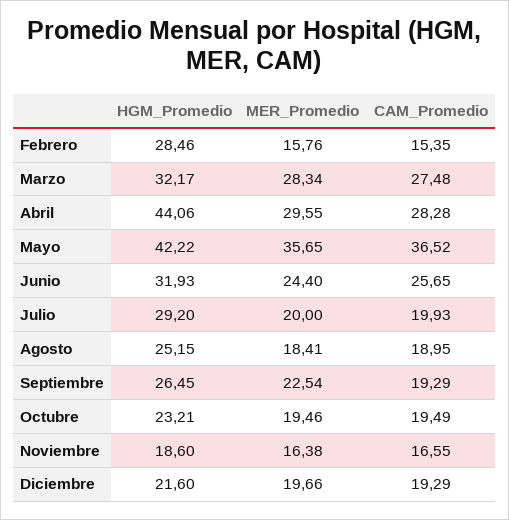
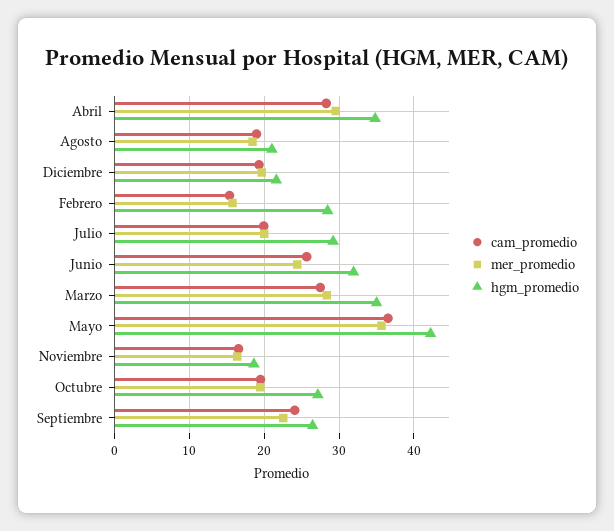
HGM_Promedio, Marzo: 32.17 -> 35
HGM_Promedio, Abril: 44.06 -> 35
HGM_Promedio, Agosto: 25.15 -> 21
CAM_Promedio, Septiembre: 19.29 -> 24
HGM_Promedio, Octubre: 23.21 -> 27

